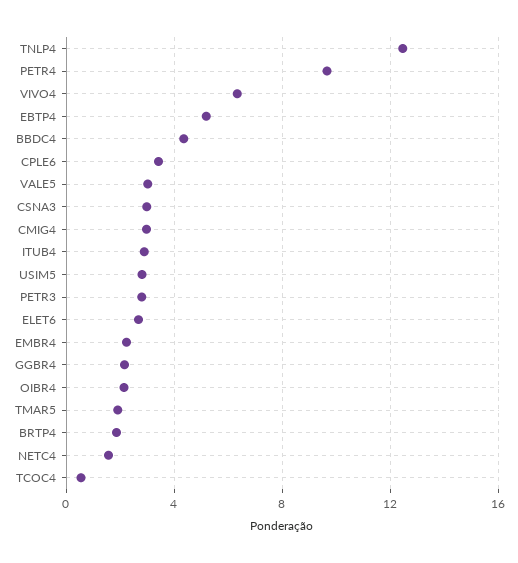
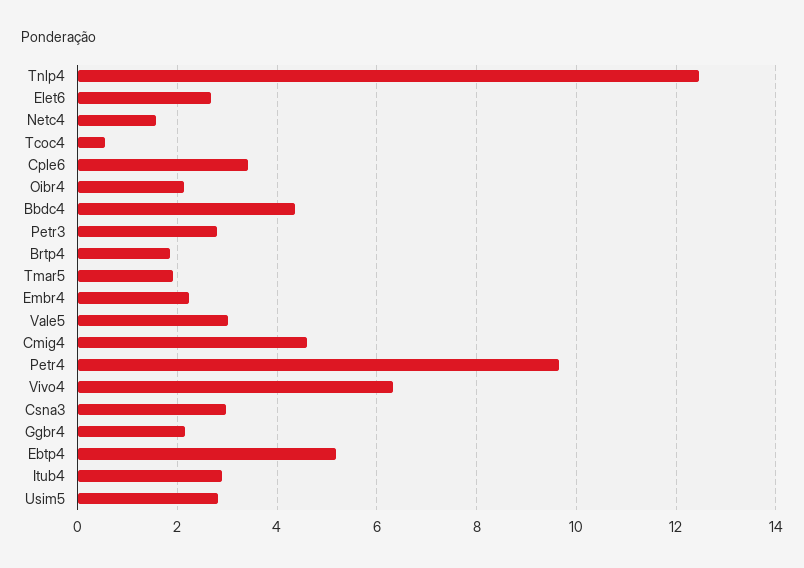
CMIG4: 3 -> 4.6

